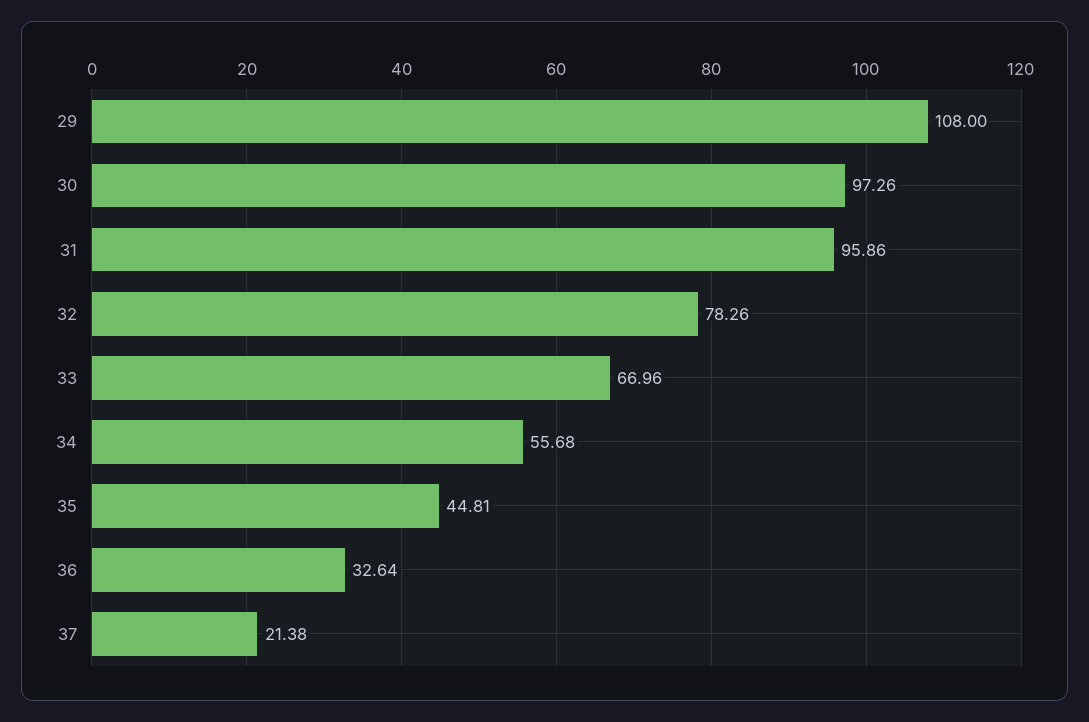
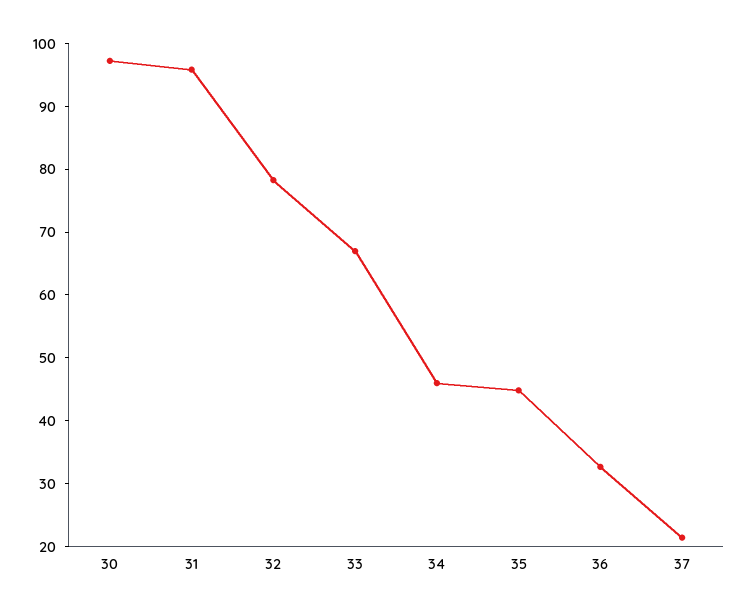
29: 108 -> none
34: 55.68 -> 46

